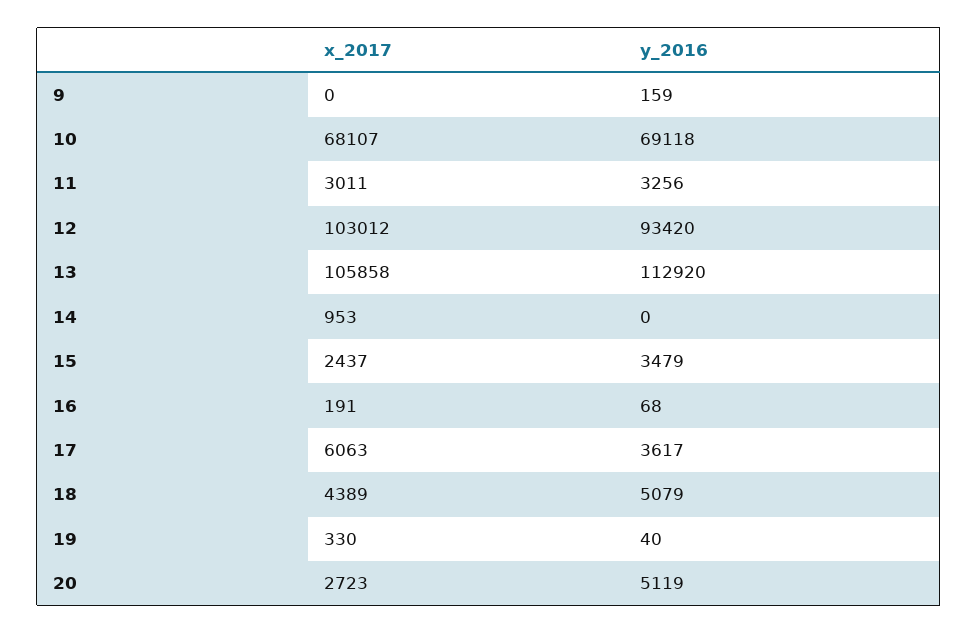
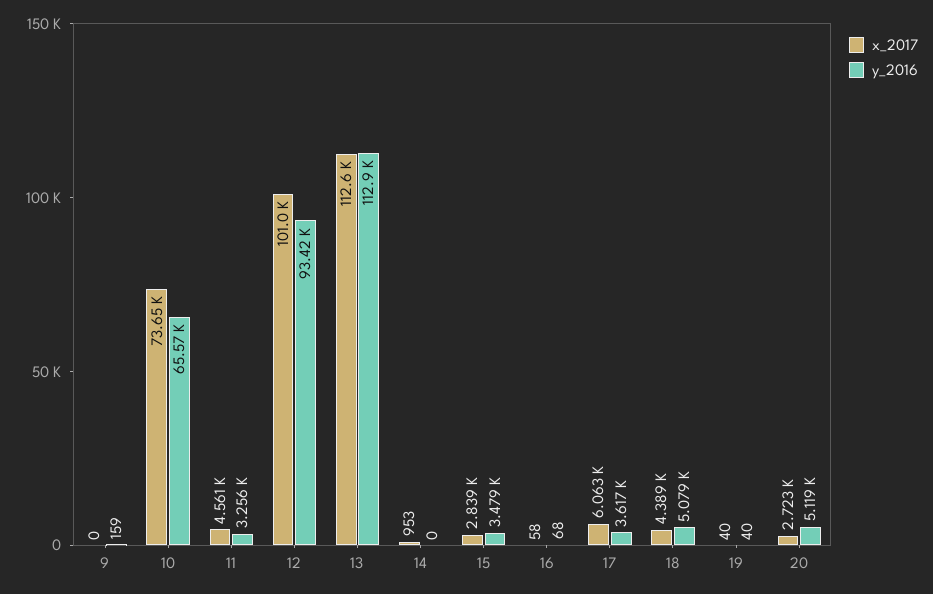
x_2017, 10: 68107 -> 73650
y_2016, 10: 69118 -> 65570
x_2017, 11: 3011 -> 4561
x_2017, 12: 103012 -> 101000
x_2017, 13: 105858 -> 112600
x_2017, 15: 2437 -> 2839
x_2017, 16: 191 -> 58
x_2017, 19: 330 -> 40

